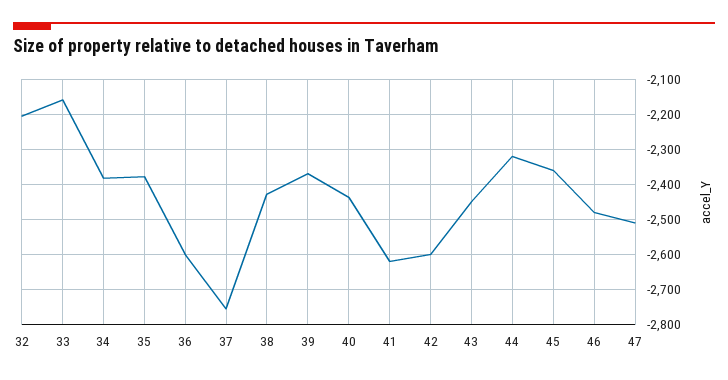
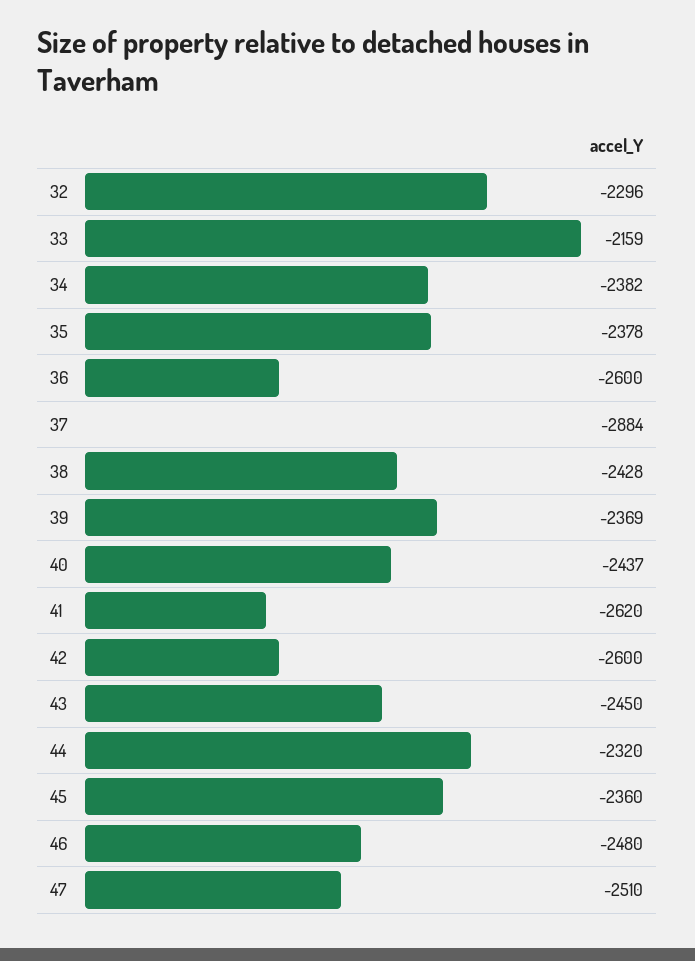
32: -2200 -> -2296
37: -2760 -> -2884

